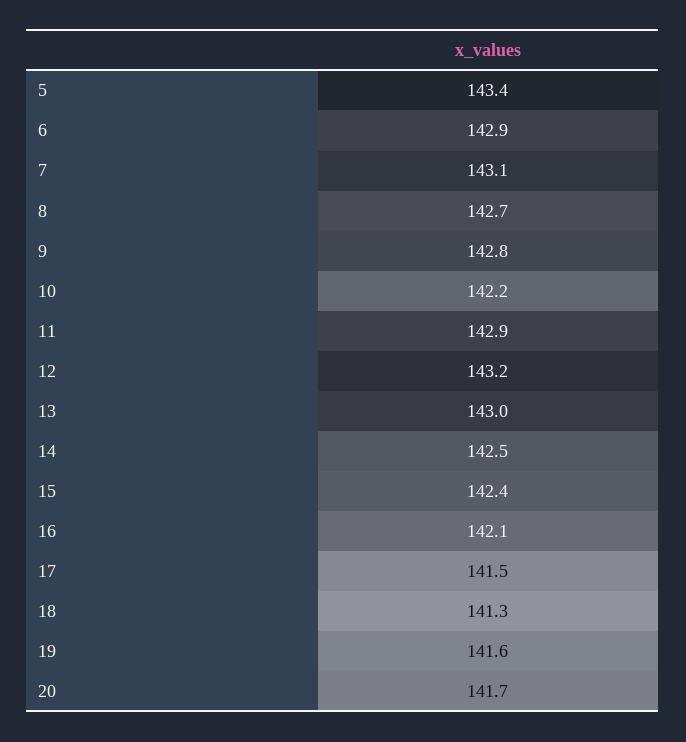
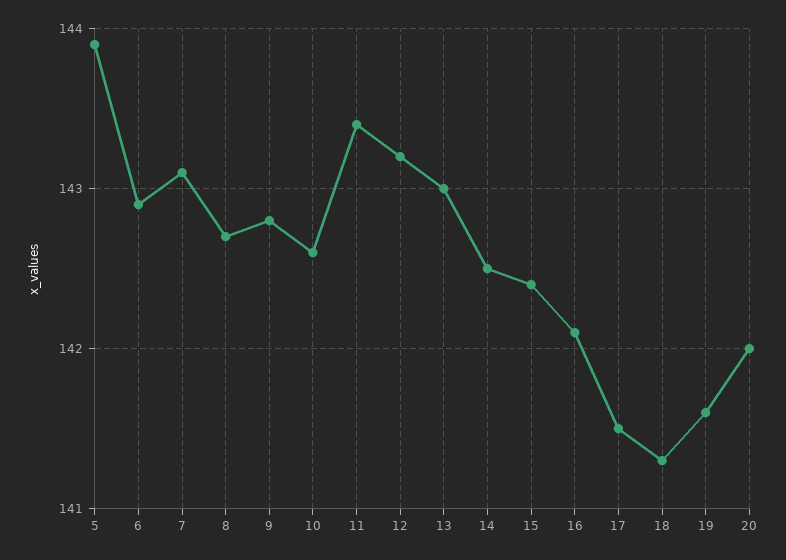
5: 143.4 -> 143.9
10: 142.2 -> 142.6
11: 142.9 -> 143.4
20: 141.7 -> 142

